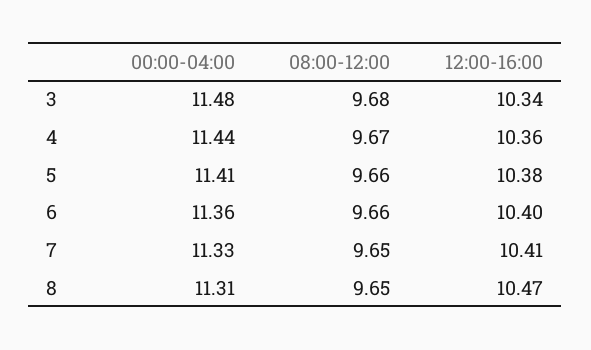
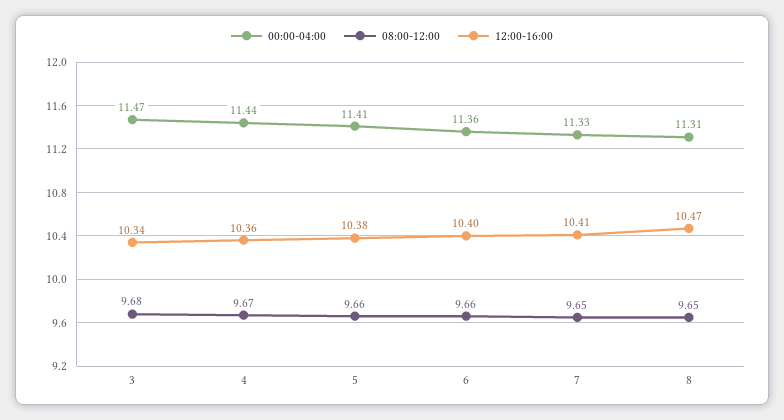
00:00-04:00, 3: 11.48 -> 11.47

